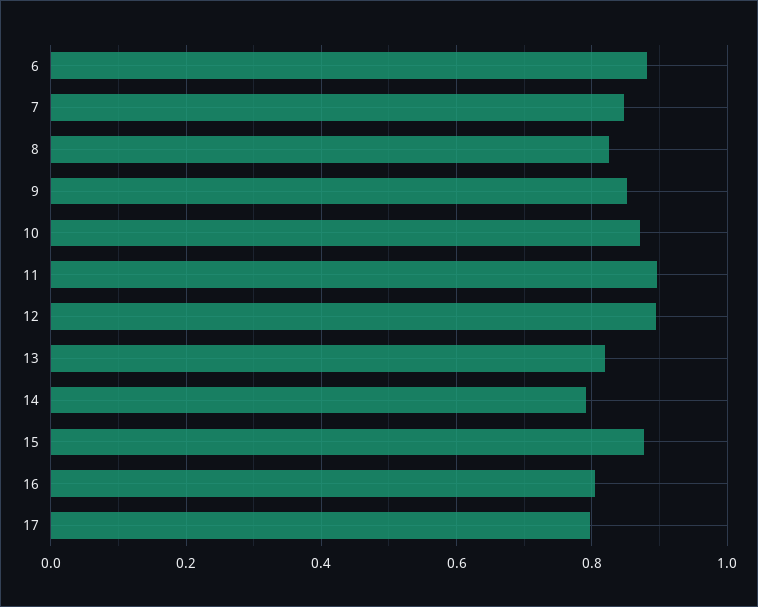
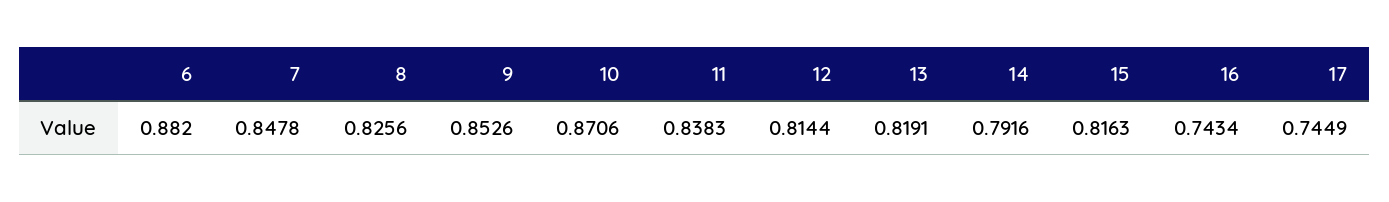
11: 0.9 -> 0.8383
12: 0.9 -> 0.8144
15: 0.88 -> 0.8163
16: 0.8 -> 0.7434
17: 0.8 -> 0.7449

